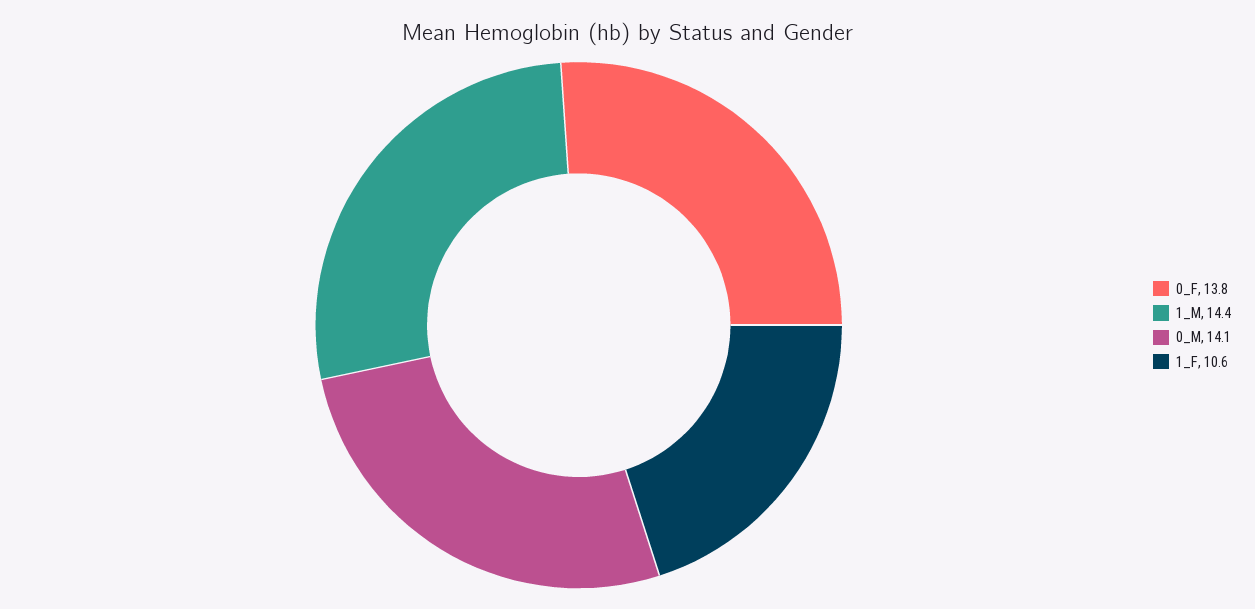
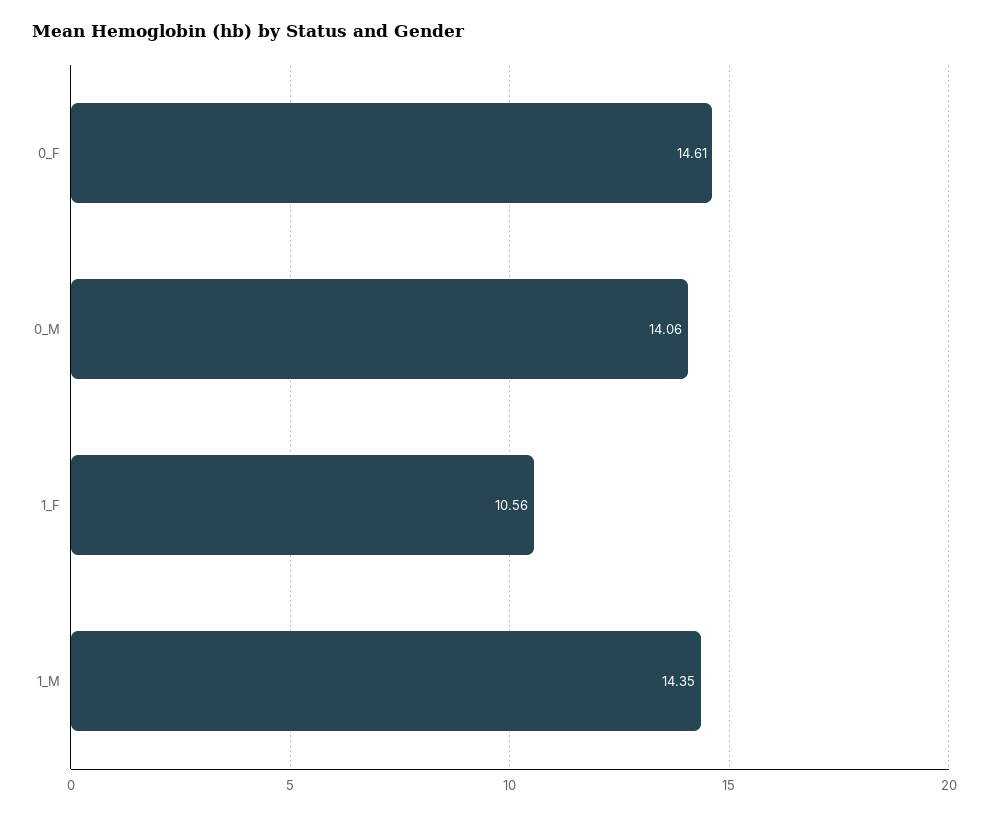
0_F: 13.8 -> 14.61

